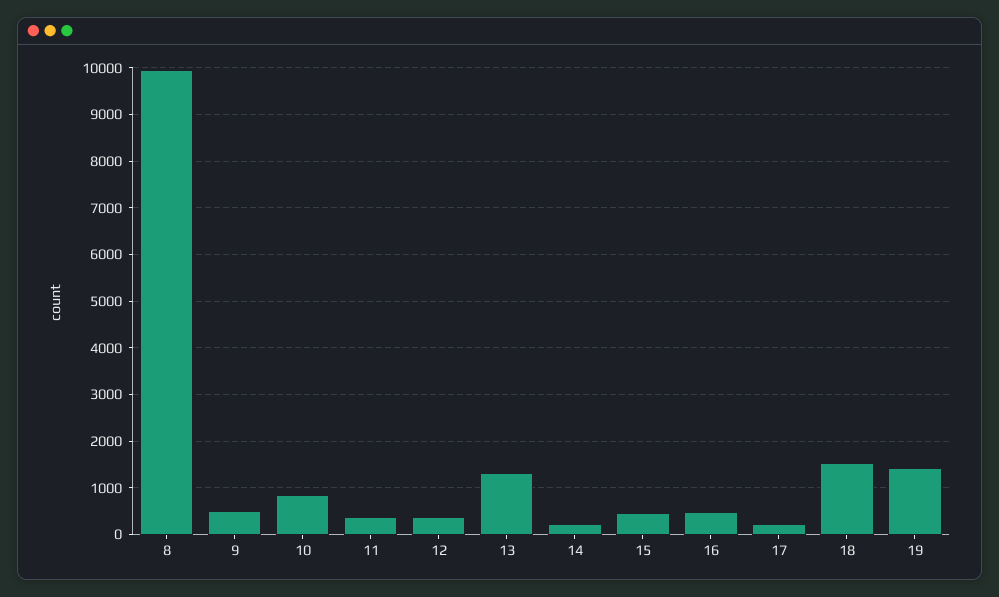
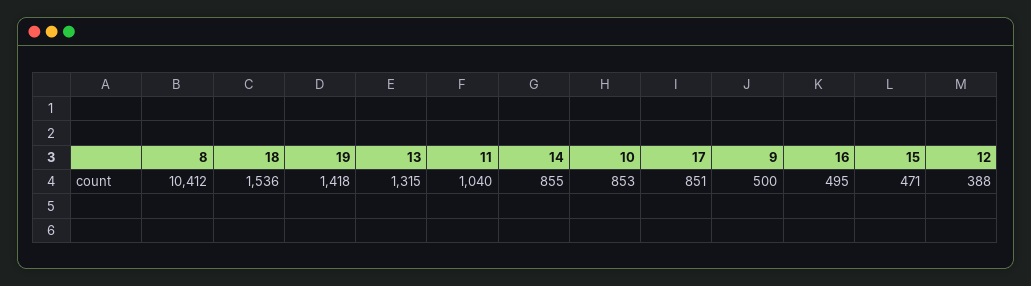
8: 10000 -> 10412
11: 400 -> 1040
14: 200 -> 855
17: 200 -> 851

